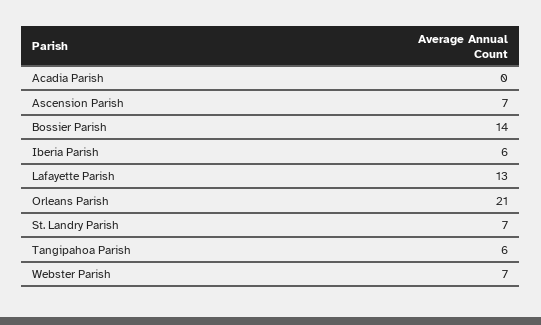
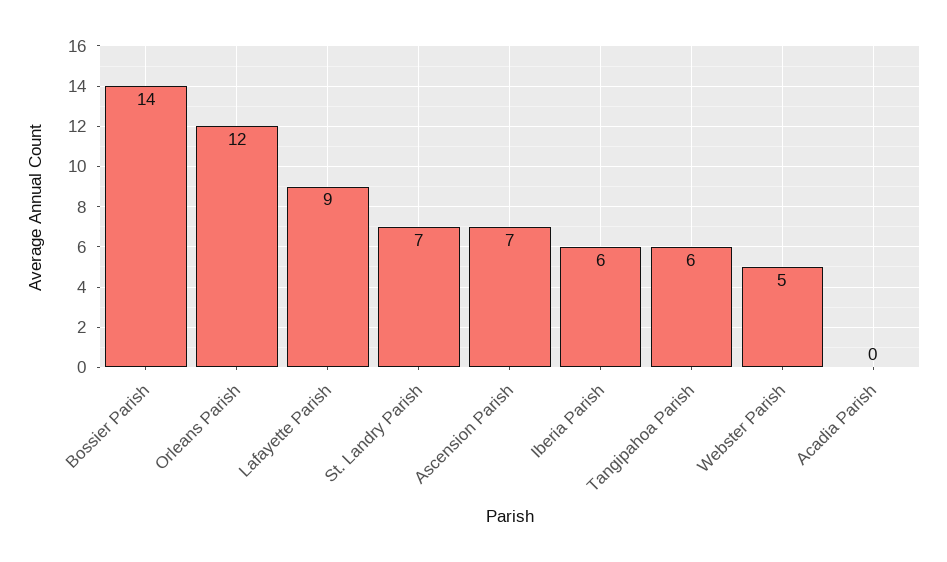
Lafayette Parish: 13 -> 9
Orleans Parish: 21 -> 12
Webster Parish: 7 -> 5

